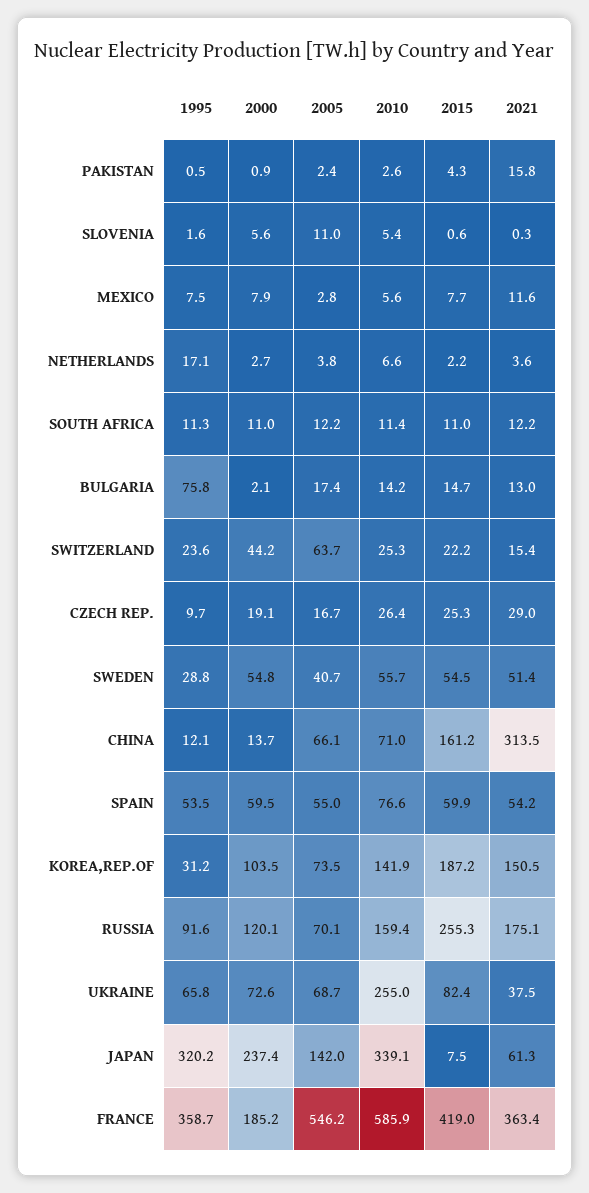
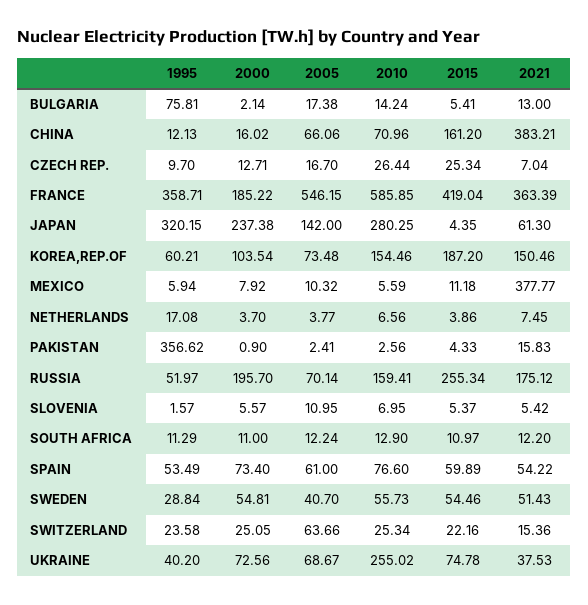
1995, PAKISTAN: 0.5 -> 356.62
2010, SLOVENIA: 5.4 -> 6.95
2015, SLOVENIA: 0.6 -> 5.37
2021, SLOVENIA: 0.3 -> 5.42
1995, MEXICO: 7.5 -> 5.94
2005, MEXICO: 2.8 -> 10.32
2015, MEXICO: 7.7 -> 11.18
2021, MEXICO: 11.6 -> 377.77
2000, NETHERLANDS: 2.7 -> 3.7
2015, NETHERLANDS: 2.2 -> 3.86
2021, NETHERLANDS: 3.6 -> 7.45
2010, SOUTH AFRICA: 11.4 -> 12.9
2015, BULGARIA: 14.7 -> 5.41
2000, SWITZERLAND: 44.2 -> 25.05
2000, CZECH REP.: 19.1 -> 12.71
2021, CZECH REP.: 29 -> 7.04
2000, CHINA: 13.7 -> 16.02
2021, CHINA: 313.5 -> 383.21
2000, SPAIN: 59.5 -> 73.4
2005, SPAIN: 55 -> 61
1995, KOREA,REP.OF: 31.2 -> 60.21
2010, KOREA,REP.OF: 141.9 -> 154.46
1995, RUSSIA: 91.6 -> 51.97
2000, RUSSIA: 120.1 -> 195.7
1995, UKRAINE: 65.8 -> 40.2
2015, UKRAINE: 82.4 -> 74.78
2010, JAPAN: 339.1 -> 280.25
2015, JAPAN: 7.5 -> 4.35

